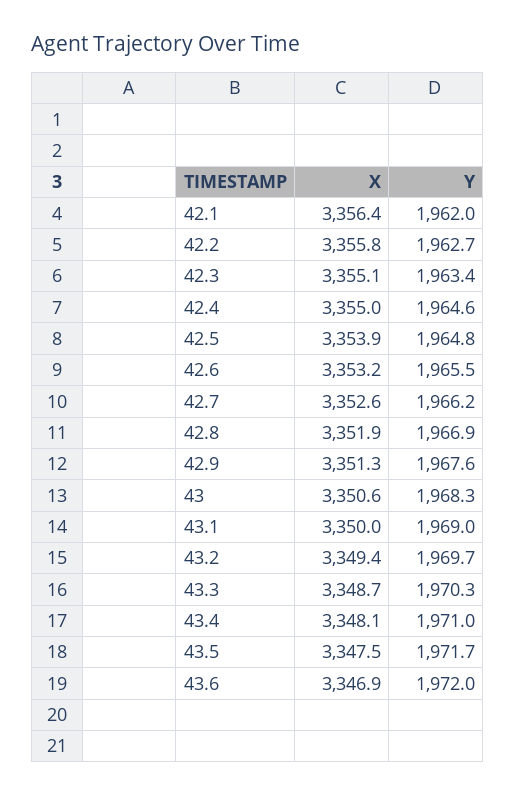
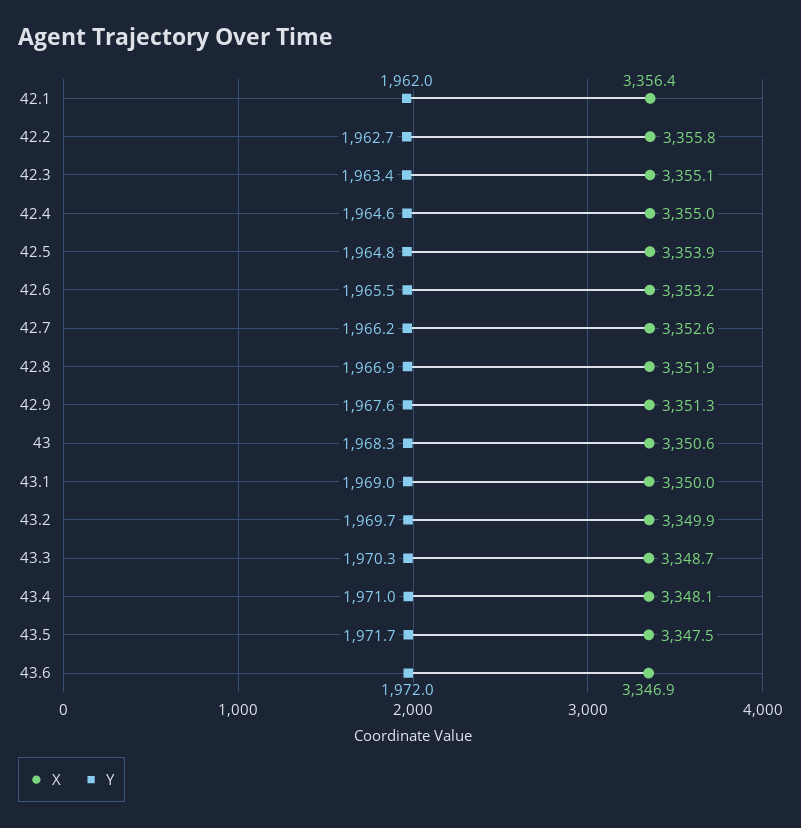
X, 43.2: 3349.4 -> 3349.9

